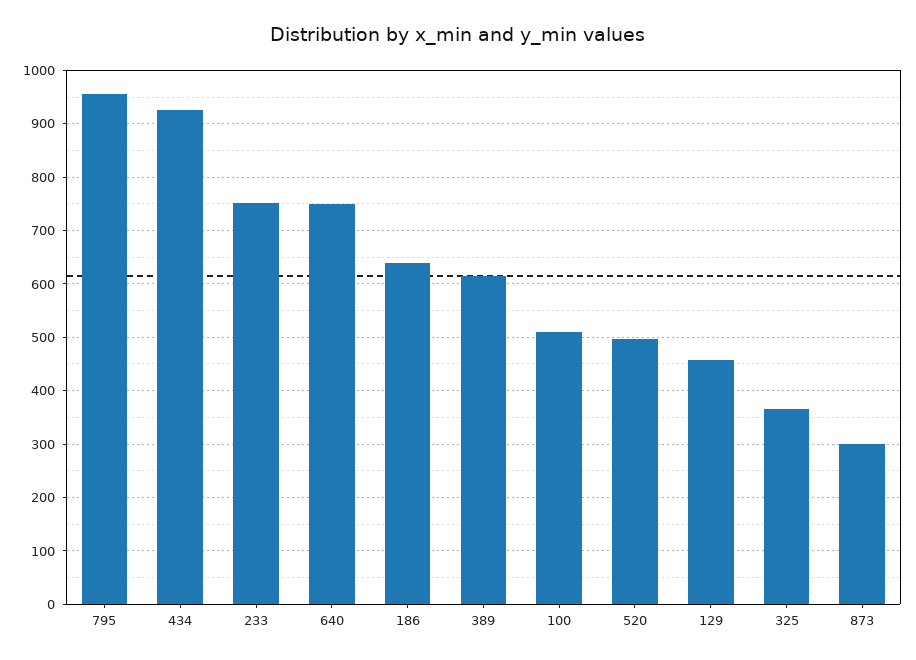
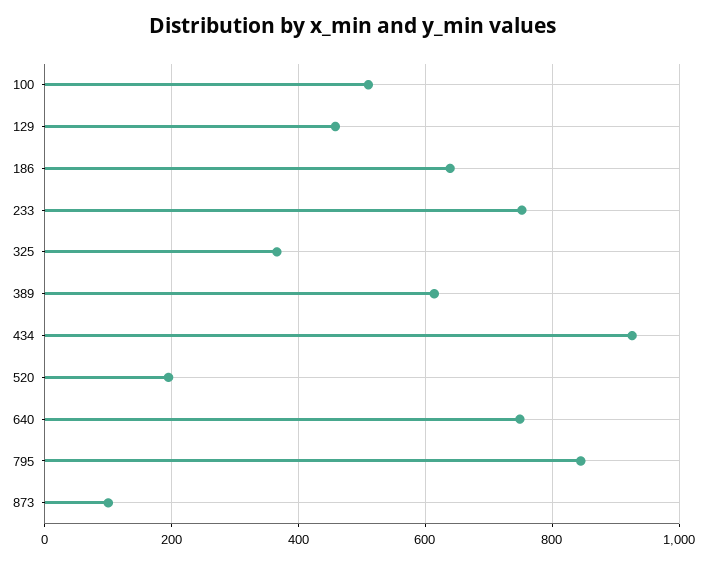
795: 960 -> 840
520: 500 -> 200
873: 300 -> 100

